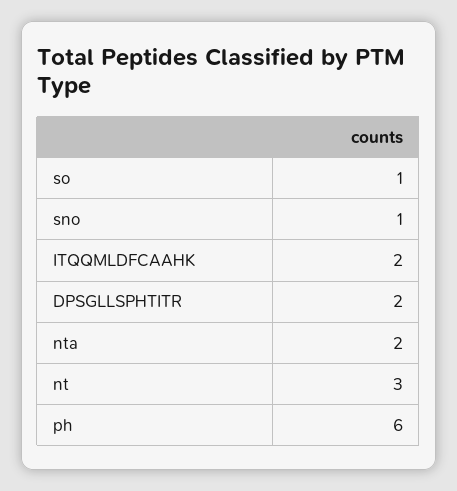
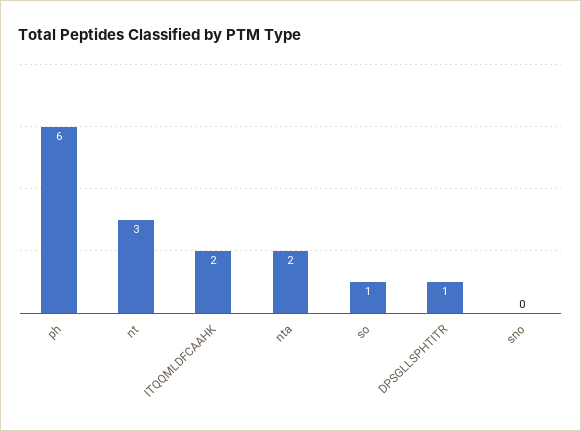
sno: 1 -> 0
DPSGLLSPHTITR: 2 -> 1

